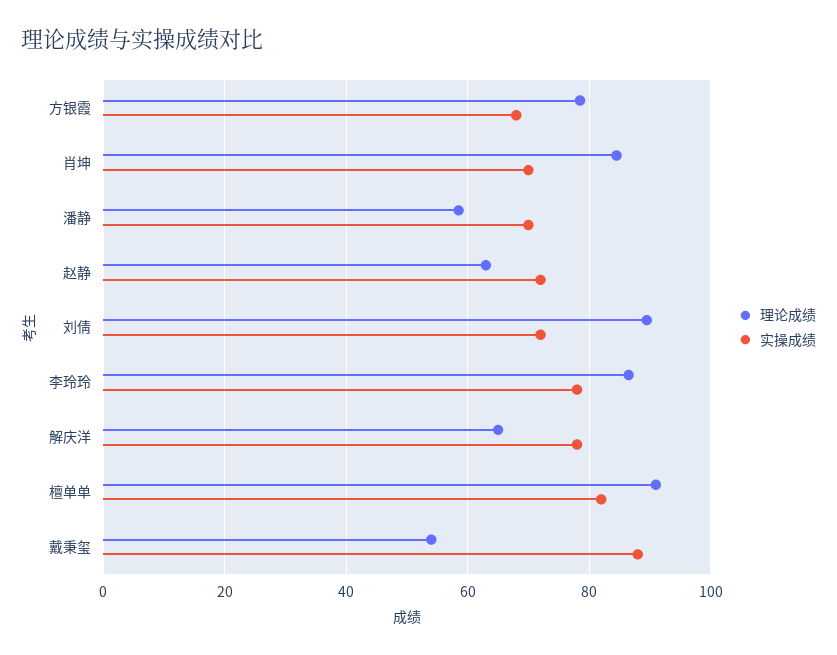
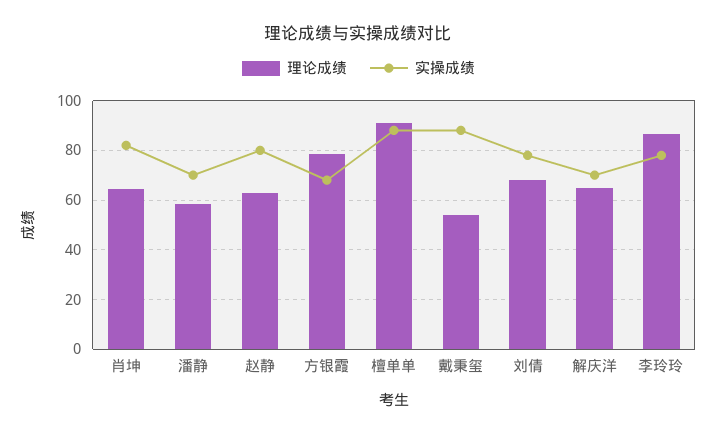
理论成绩, 肖坤: 84 -> 65
实操成绩, 肖坤: 70 -> 82.5
实操成绩, 赵静: 72 -> 80
理论成绩, 刘倩: 90 -> 67.5
实操成绩, 刘倩: 72 -> 77.5
实操成绩, 解庆洋: 78 -> 70
实操成绩, 檀单单: 82 -> 87.5

